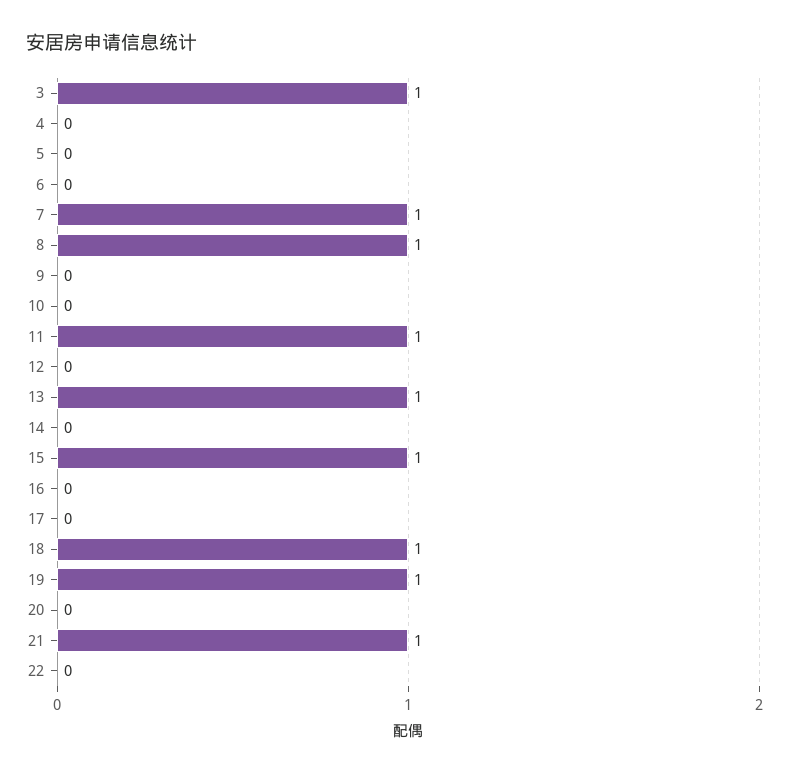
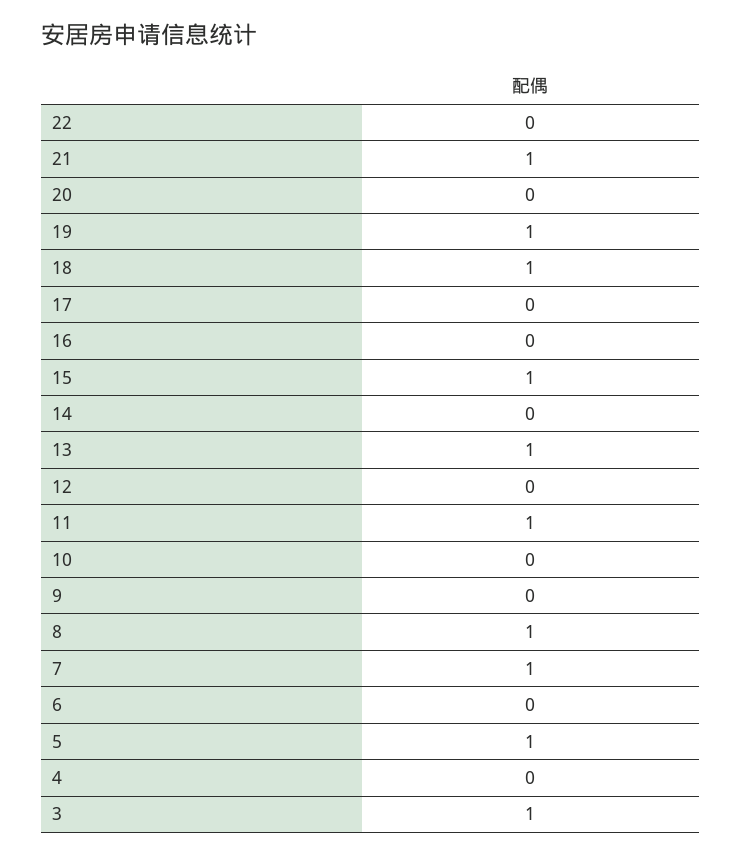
5: 0 -> 1

